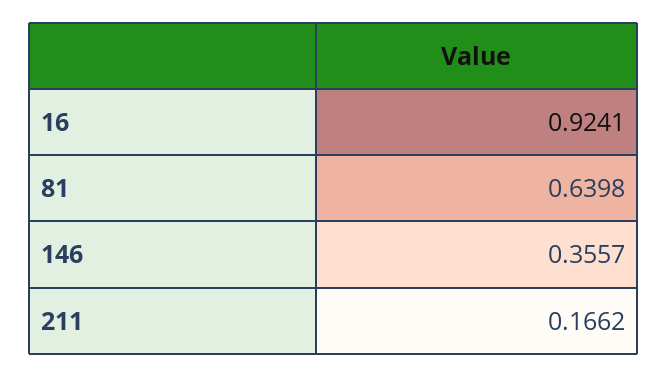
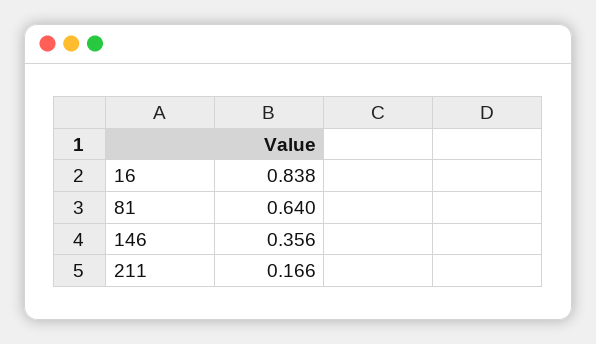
16: 0.9241 -> 0.838

